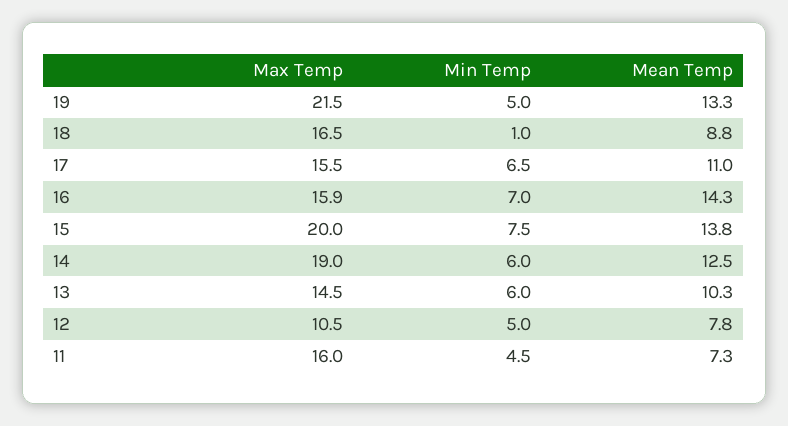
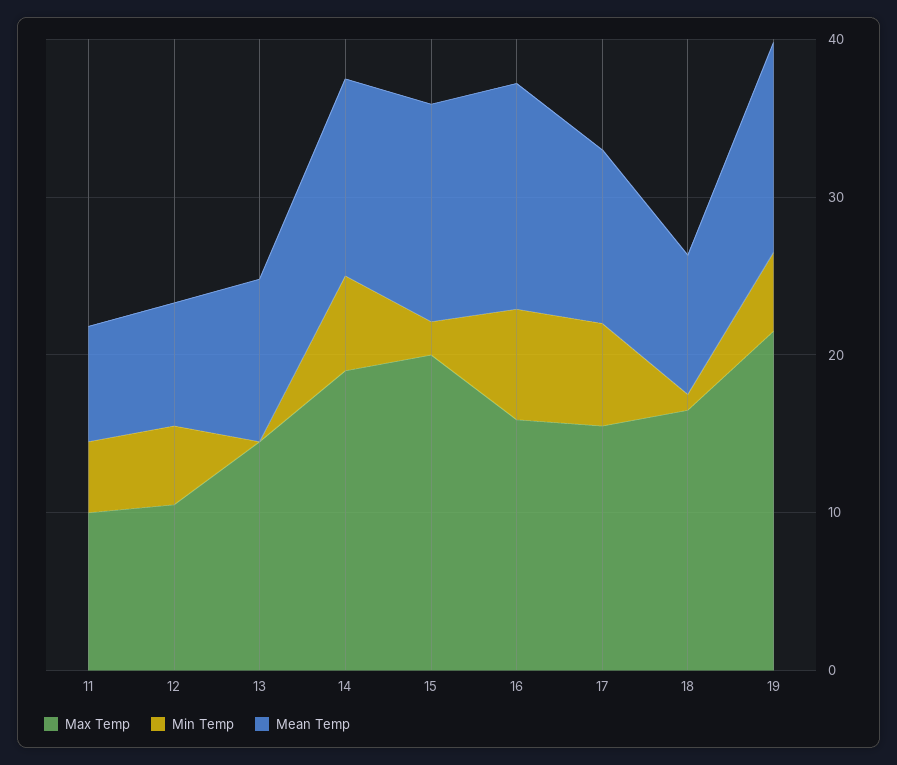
Min Temp, 15: 7.5 -> 2
Min Temp, 13: 6 -> 0
Max Temp, 11: 16 -> 10

